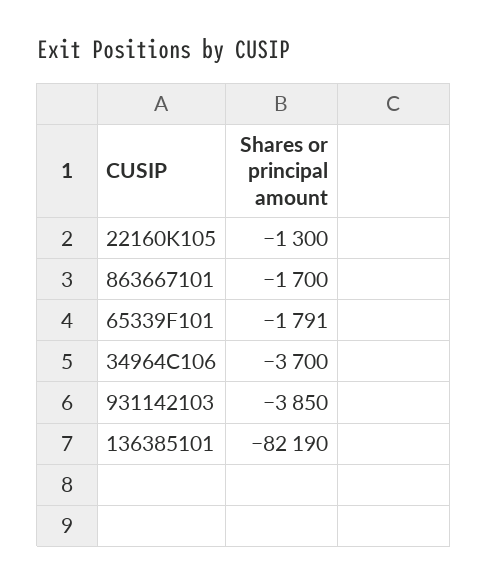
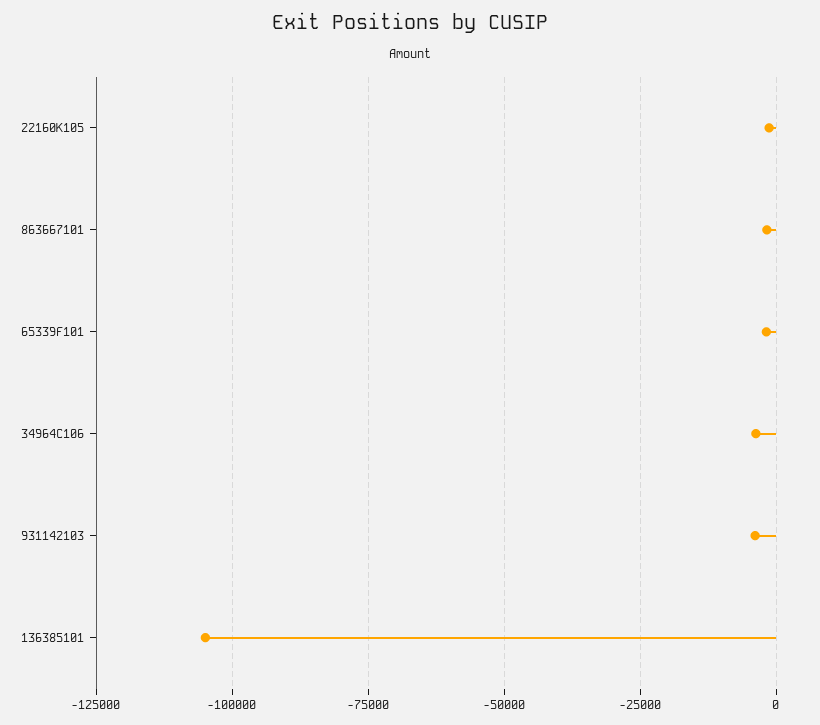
136385101: -82190 -> -105000

